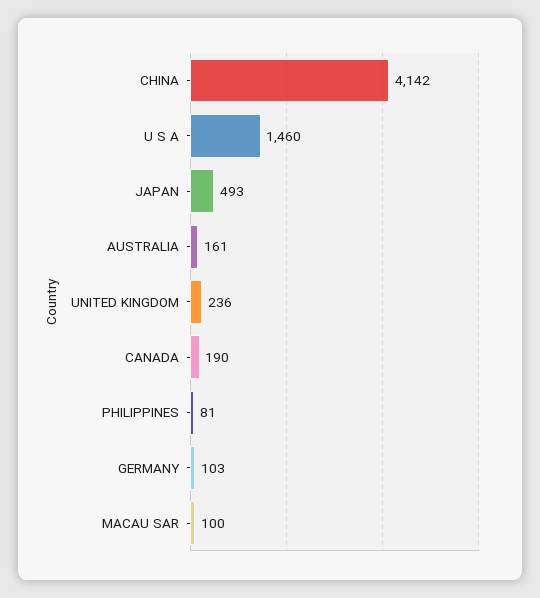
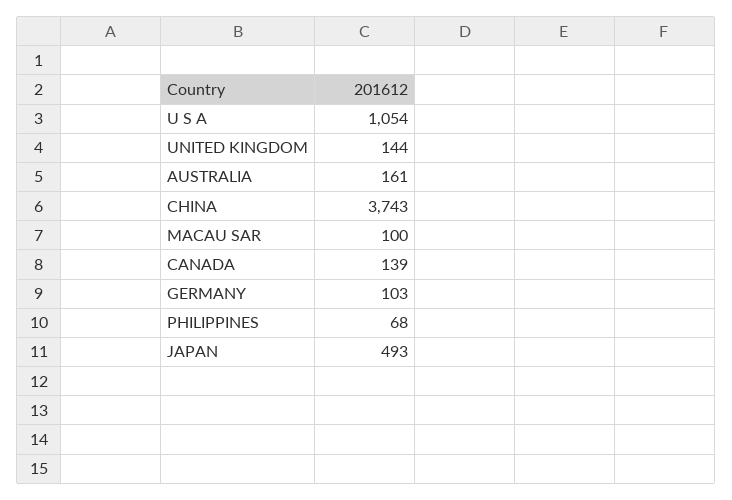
CHINA: 4142 -> 3743
U S A: 1460 -> 1054
UNITED KINGDOM: 236 -> 144
CANADA: 190 -> 139
PHILIPPINES: 81 -> 68

